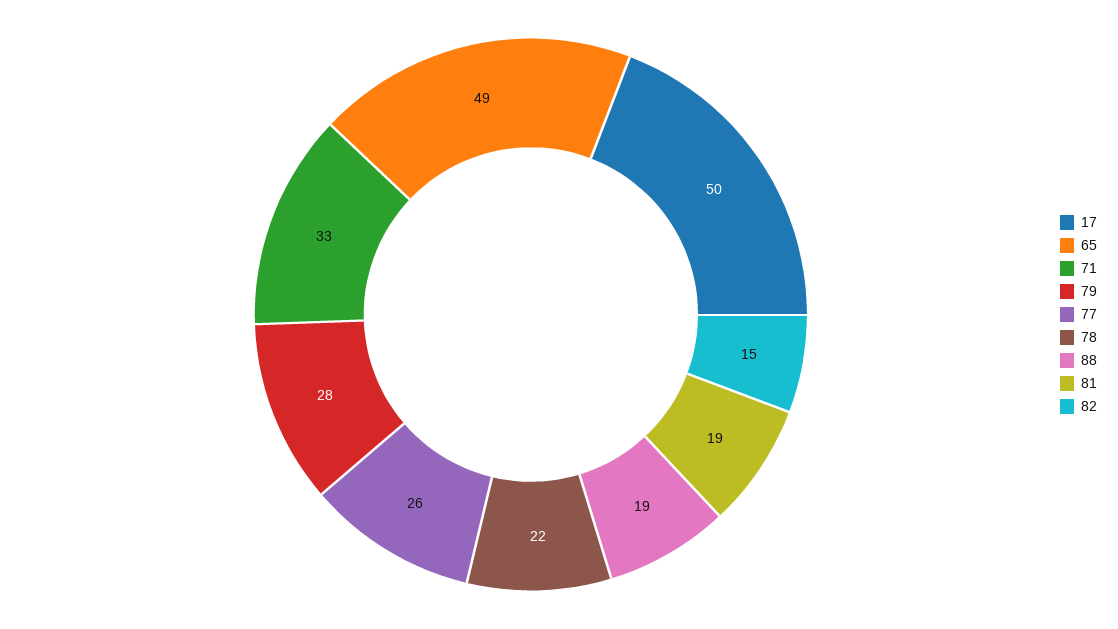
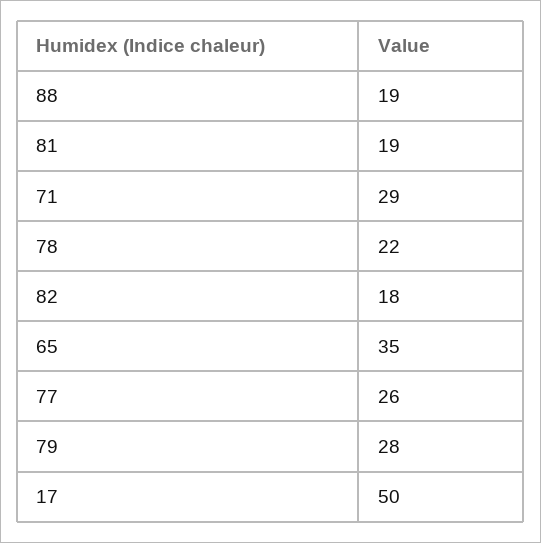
65: 49 -> 35
71: 33 -> 29
82: 15 -> 18

